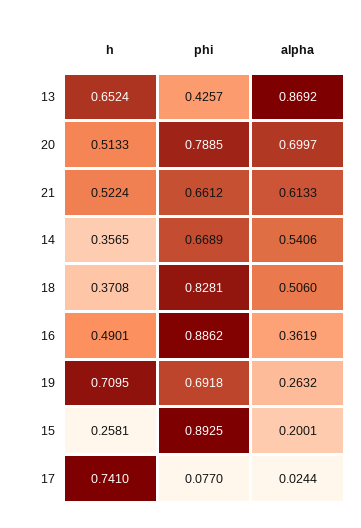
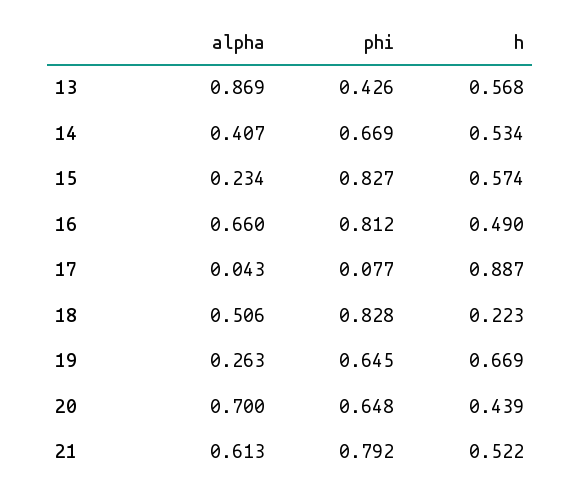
h, 13: 0.6524 -> 0.568
h, 20: 0.5133 -> 0.439
phi, 20: 0.7885 -> 0.648
phi, 21: 0.6612 -> 0.792
h, 14: 0.3565 -> 0.534
alpha, 14: 0.5406 -> 0.407
h, 18: 0.3708 -> 0.223
phi, 16: 0.8862 -> 0.812
alpha, 16: 0.3619 -> 0.66
h, 19: 0.7095 -> 0.669
phi, 19: 0.6918 -> 0.645
h, 15: 0.2581 -> 0.574
phi, 15: 0.8925 -> 0.827
alpha, 15: 0.2001 -> 0.234
h, 17: 0.741 -> 0.887
alpha, 17: 0.0244 -> 0.043

